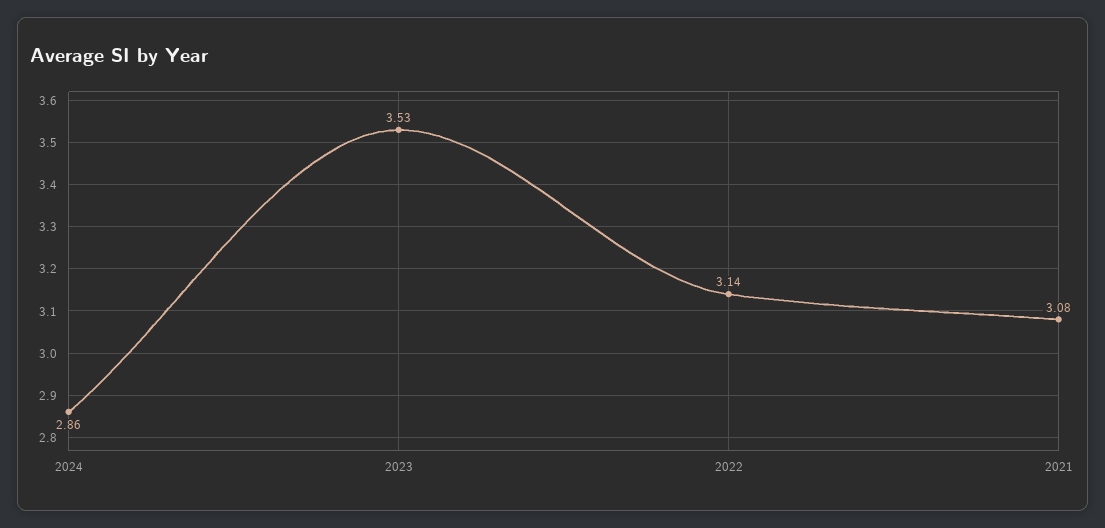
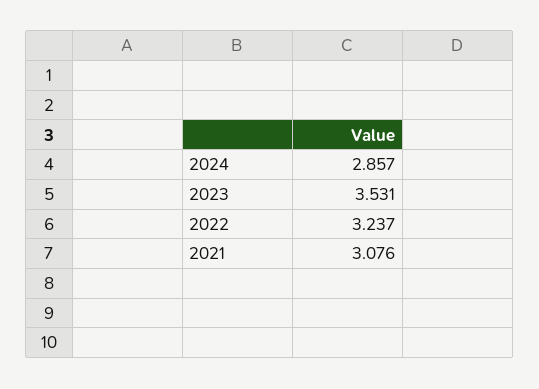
2022: 3.14 -> 3.237

